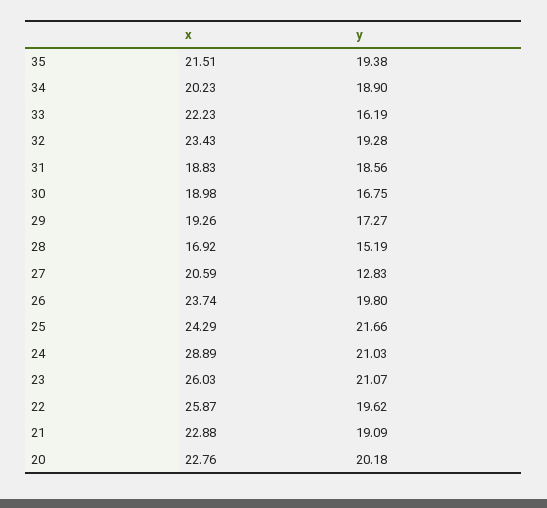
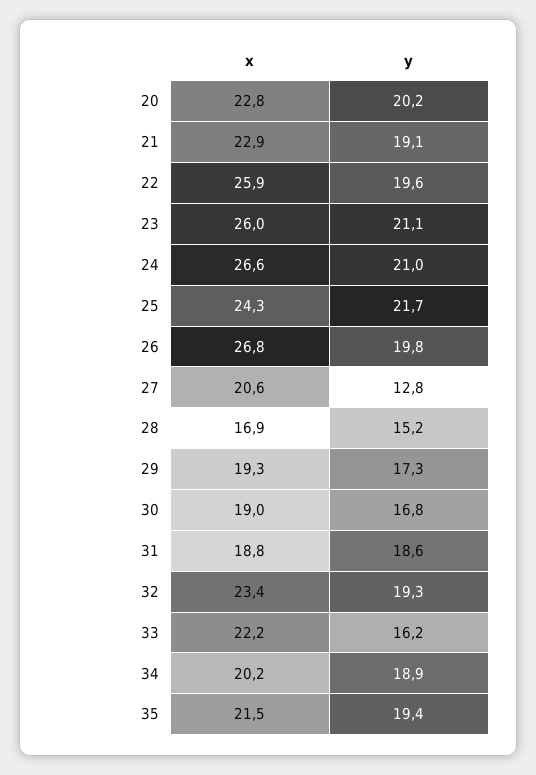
x, 26: 23.74 -> 26.8
x, 24: 28.89 -> 26.6

